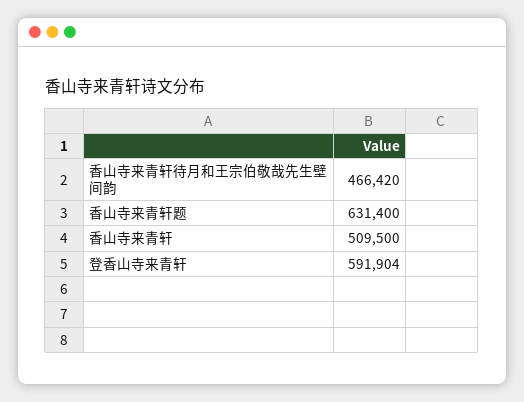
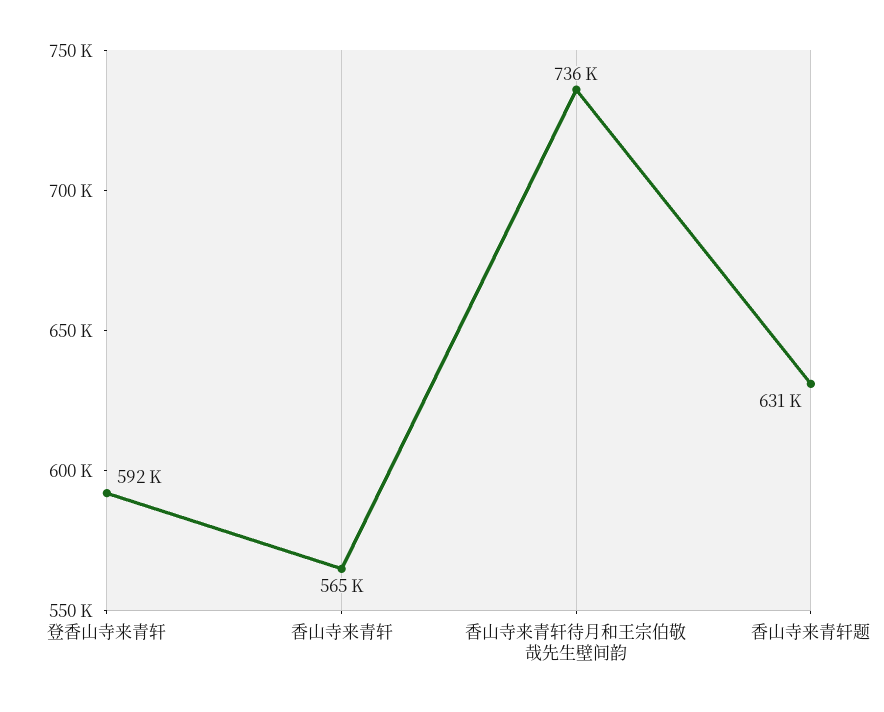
香山寺来青轩待月和王宗伯敬哉先生壁间韵: 466420 -> 736000
香山寺来青轩: 509500 -> 565000

